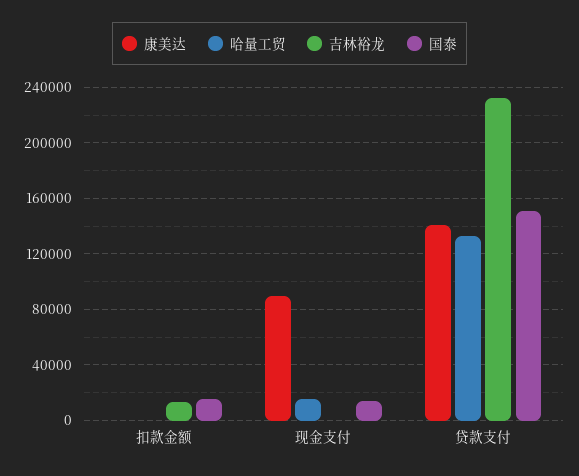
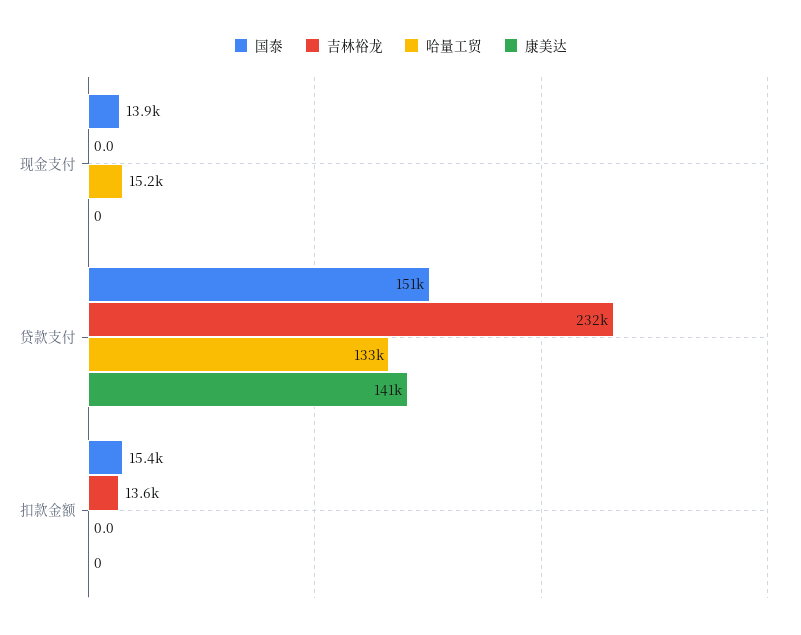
康美达, 现金支付: 90000 -> 0

